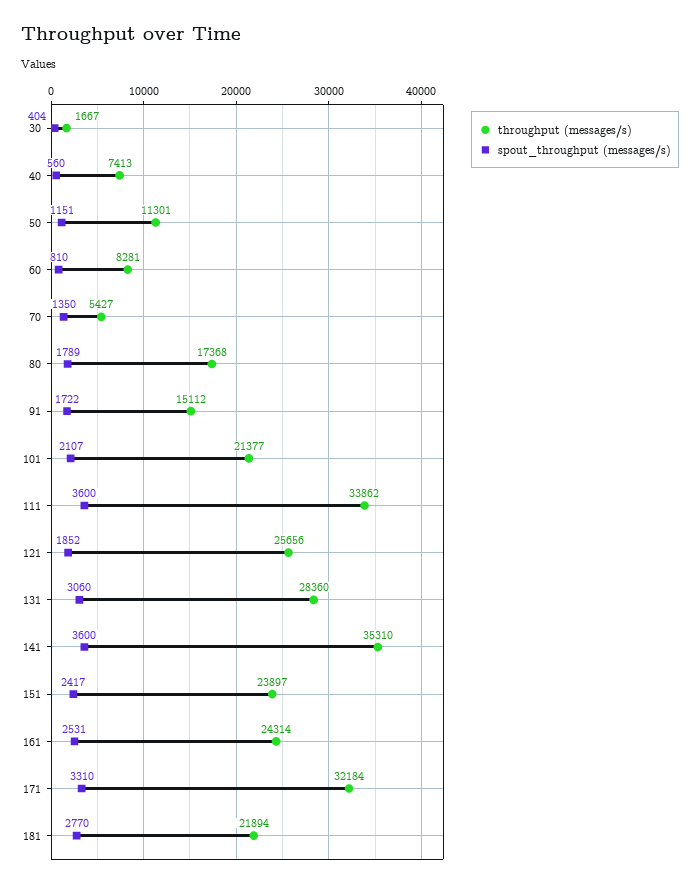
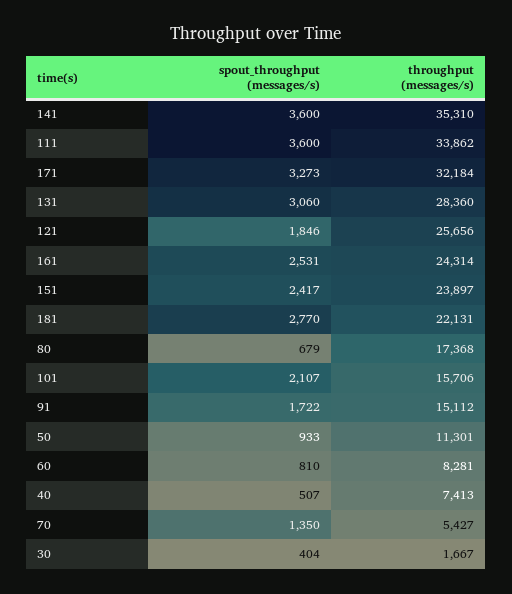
spout_throughput (messages/s), 40: 560 -> 507
spout_throughput (messages/s), 50: 1151 -> 933
spout_throughput (messages/s), 80: 1789 -> 679
throughput (messages/s), 101: 21377 -> 15706
spout_throughput (messages/s), 121: 1852 -> 1846
spout_throughput (messages/s), 171: 3310 -> 3273
throughput (messages/s), 181: 21894 -> 22131

